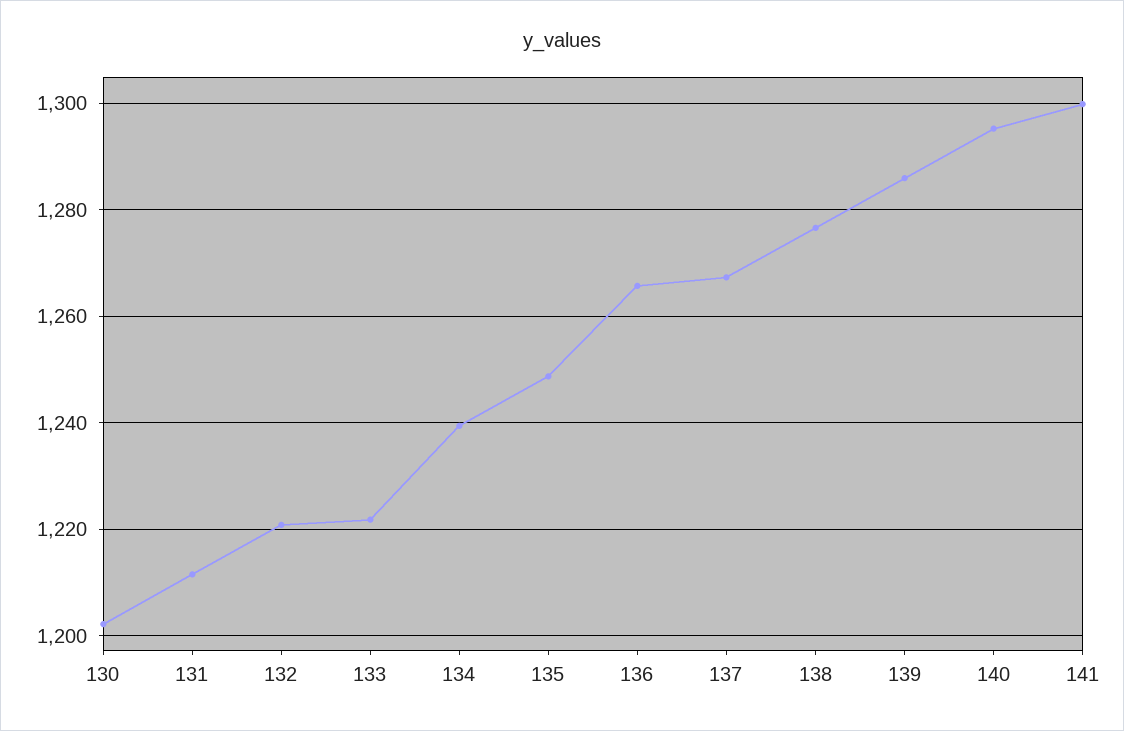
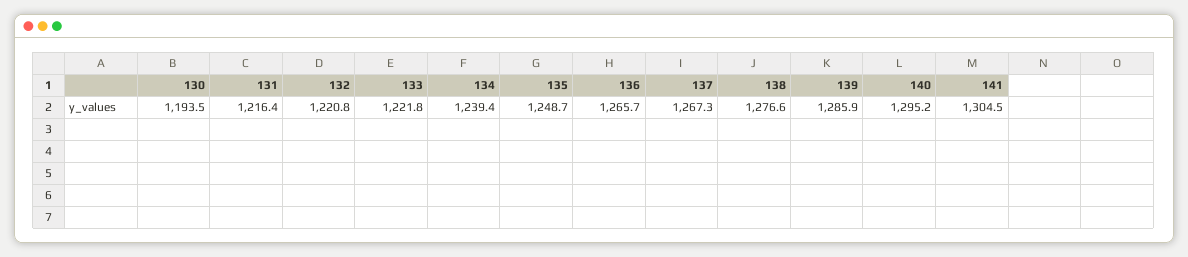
130: 1202 -> 1193.5
131: 1212 -> 1216.4
141: 1300 -> 1304.5

